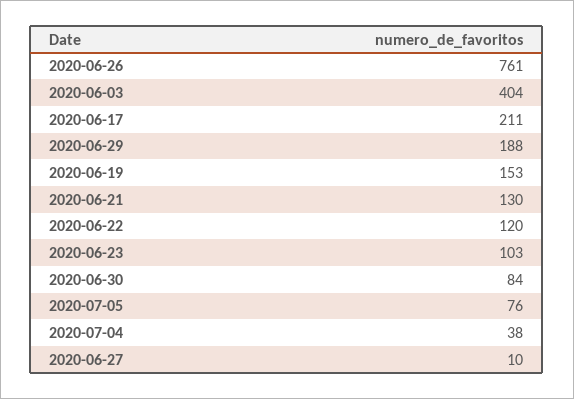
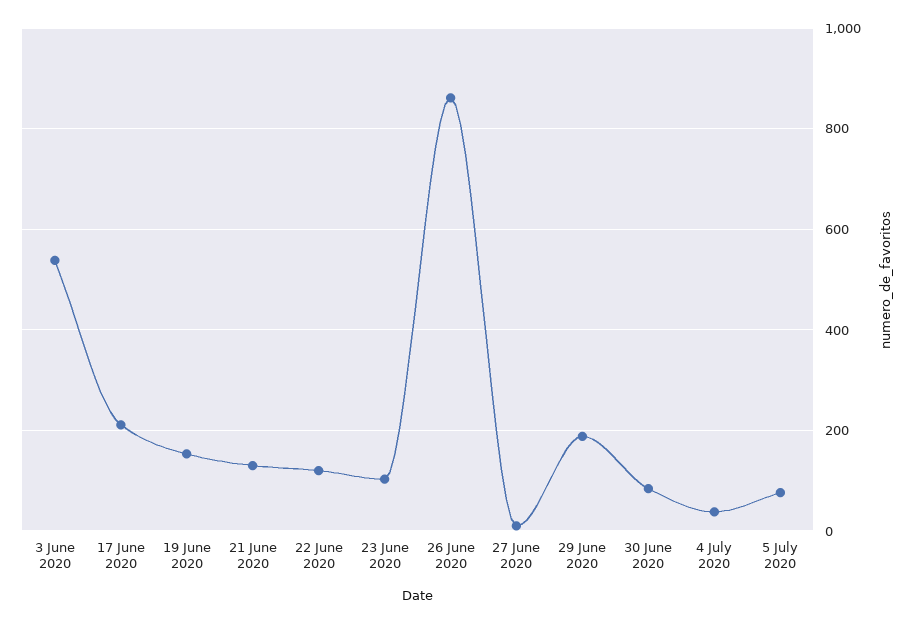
2020-06-26: 761 -> 860
2020-06-03: 404 -> 540

